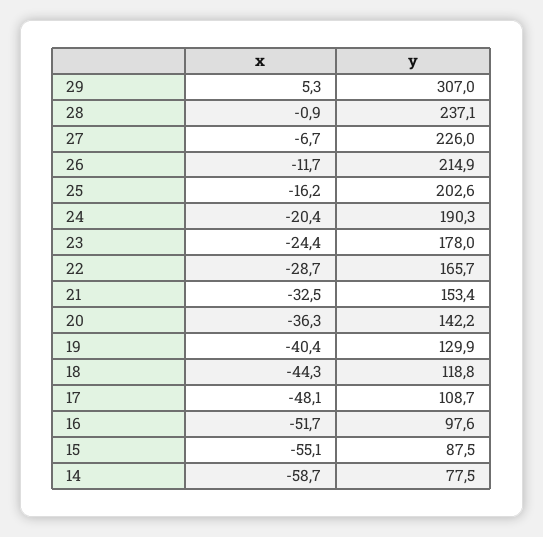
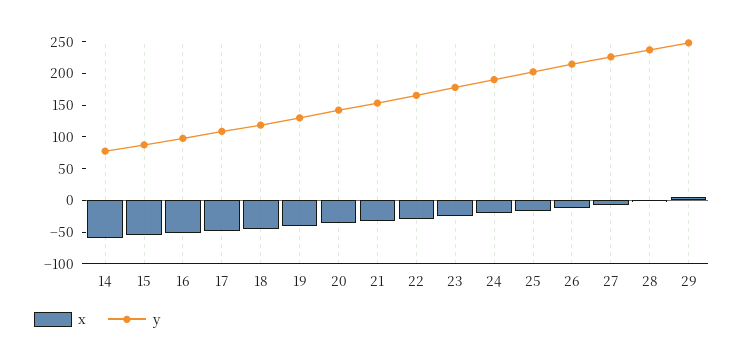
y, 29: 307 -> 250

